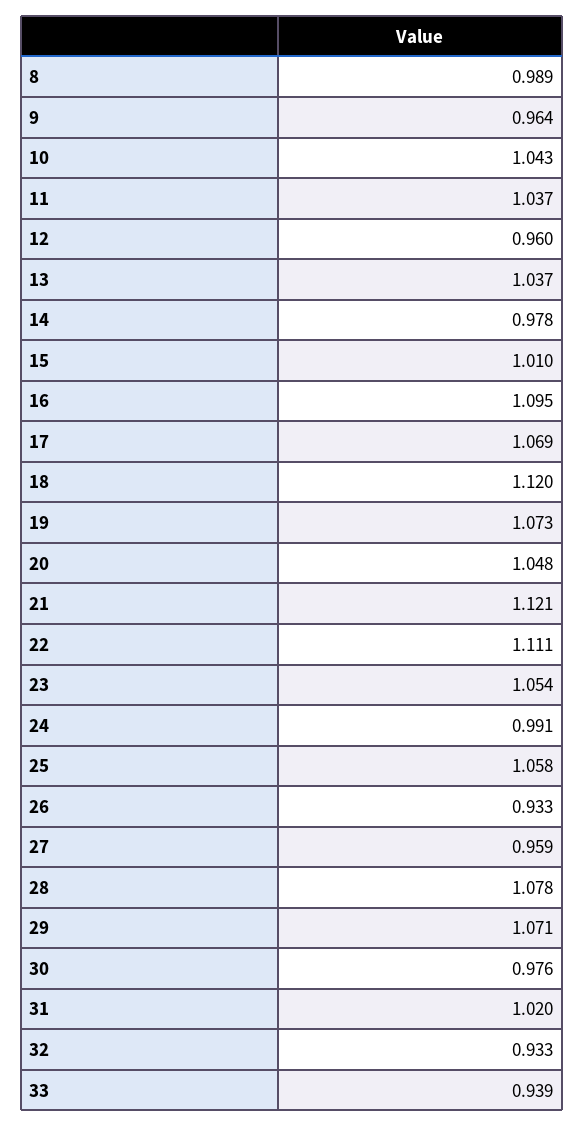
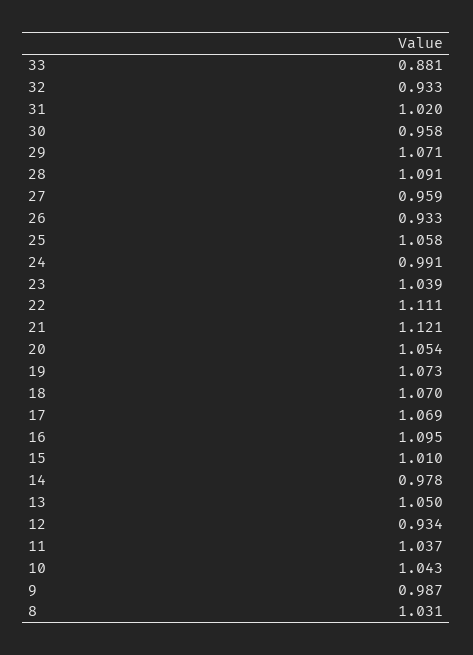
8: 0.989 -> 1.031
9: 0.964 -> 0.987
12: 0.96 -> 0.934
13: 1.037 -> 1.05
18: 1.12 -> 1.07
20: 1.048 -> 1.054
23: 1.054 -> 1.039
28: 1.078 -> 1.091
30: 0.976 -> 0.958
33: 0.939 -> 0.881

